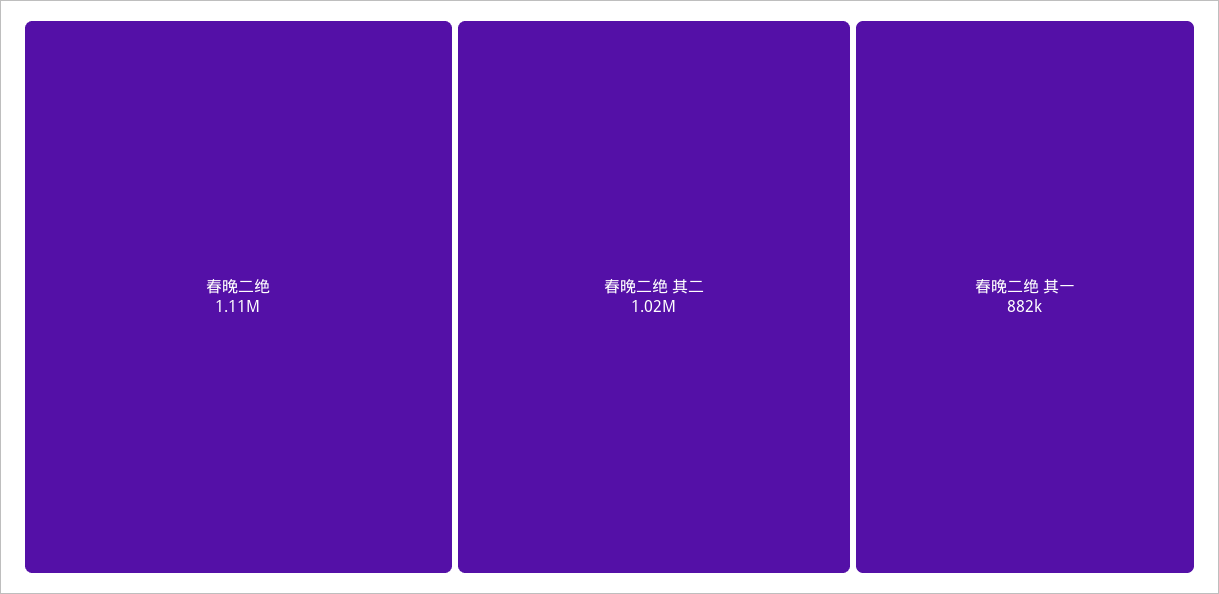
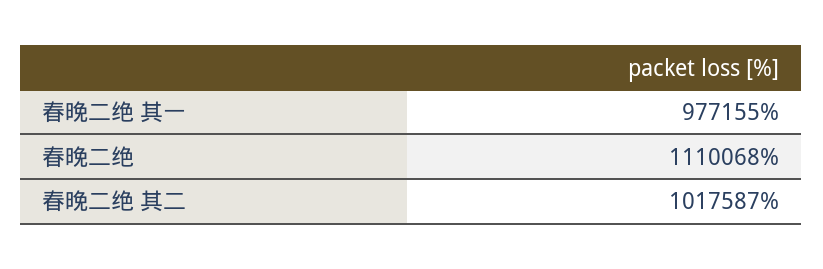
春晚二绝 其一: 882000 -> 977155

